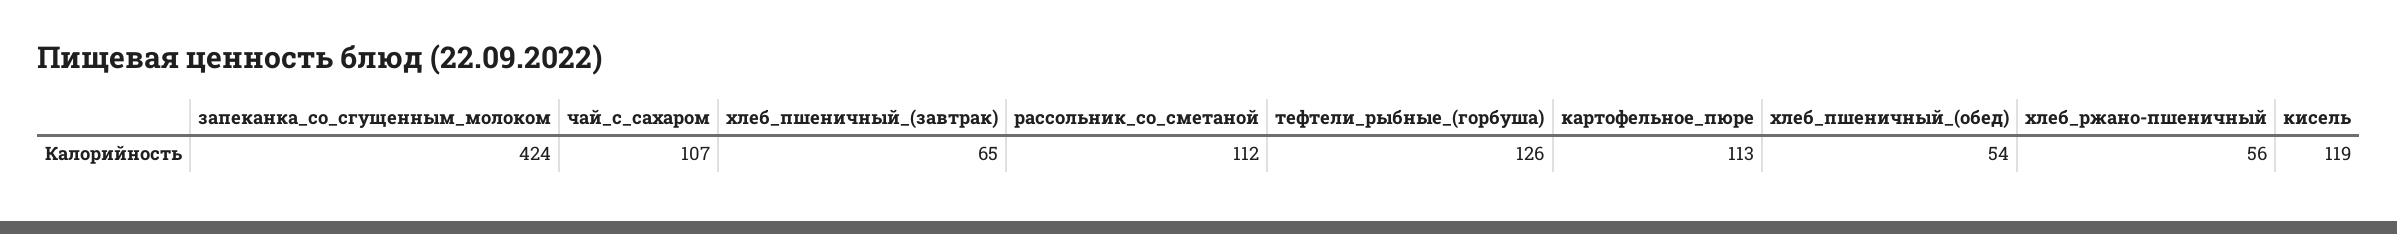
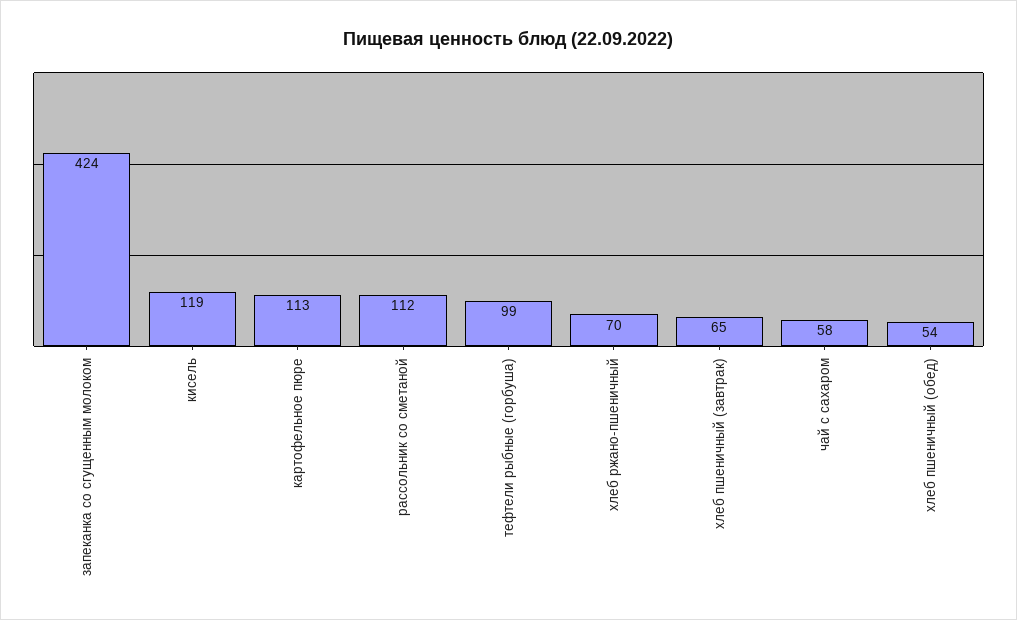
чай_с_сахаром: 107 -> 58
тефтели_рыбные_(горбуша): 126 -> 99
хлеб_ржано-пшеничный: 56 -> 70

